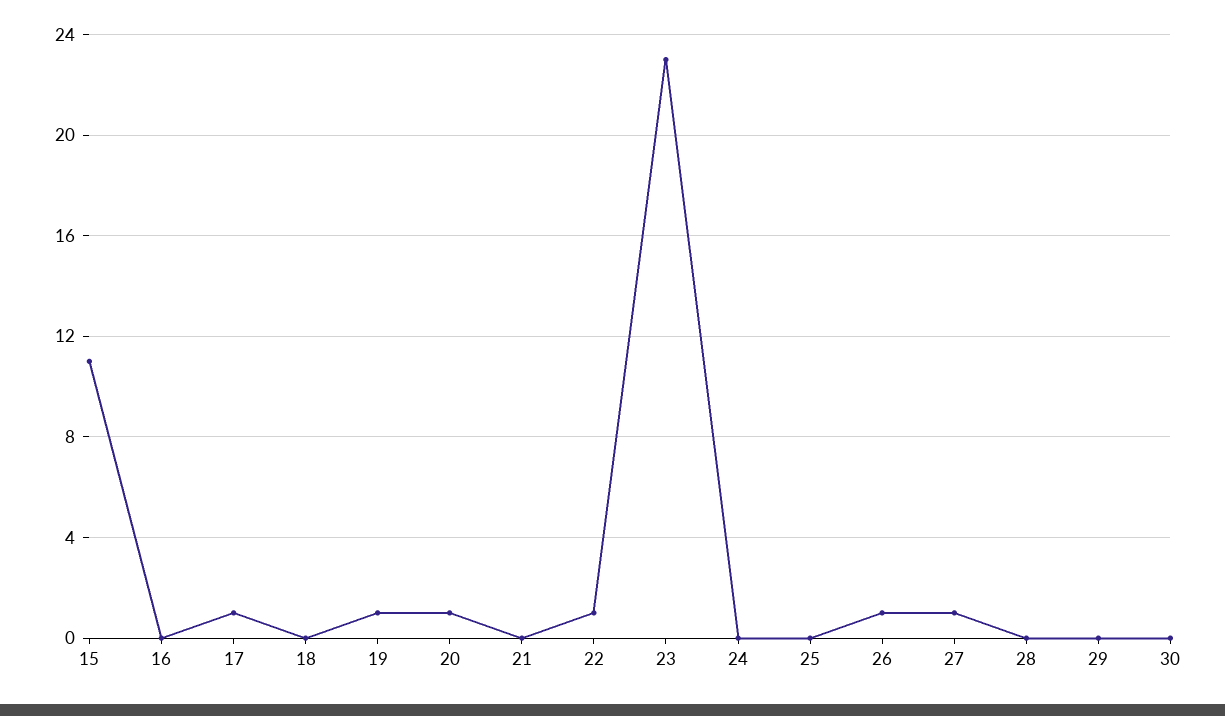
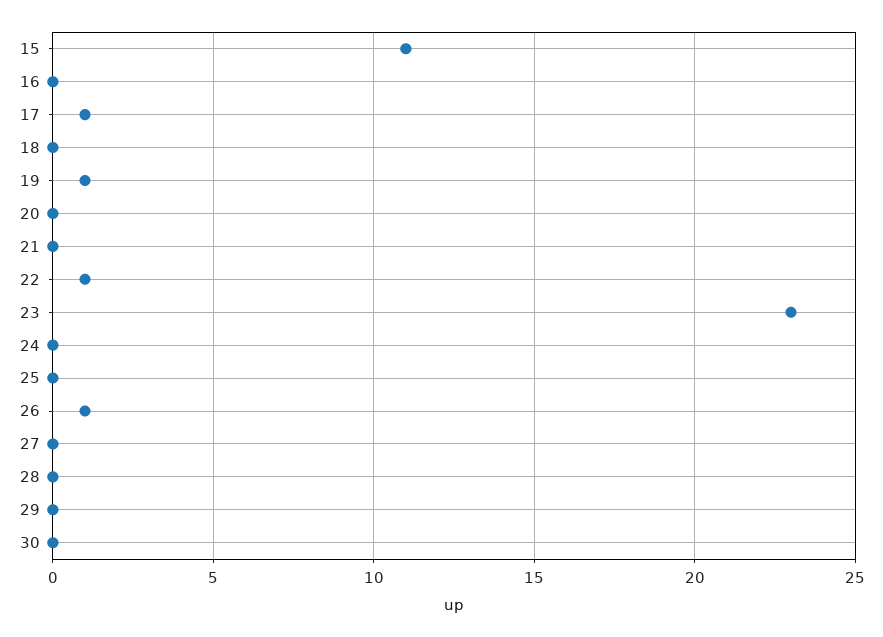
20: 1 -> 0
27: 1 -> 0

